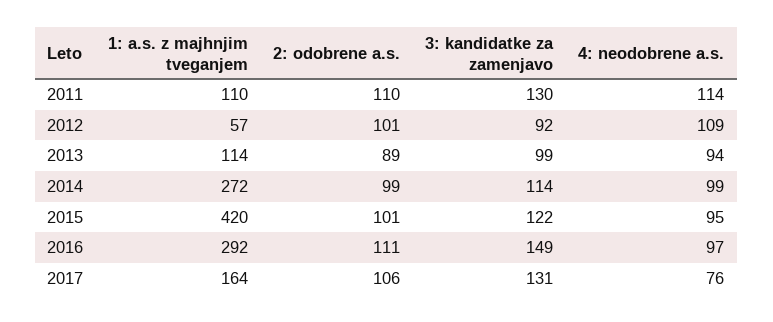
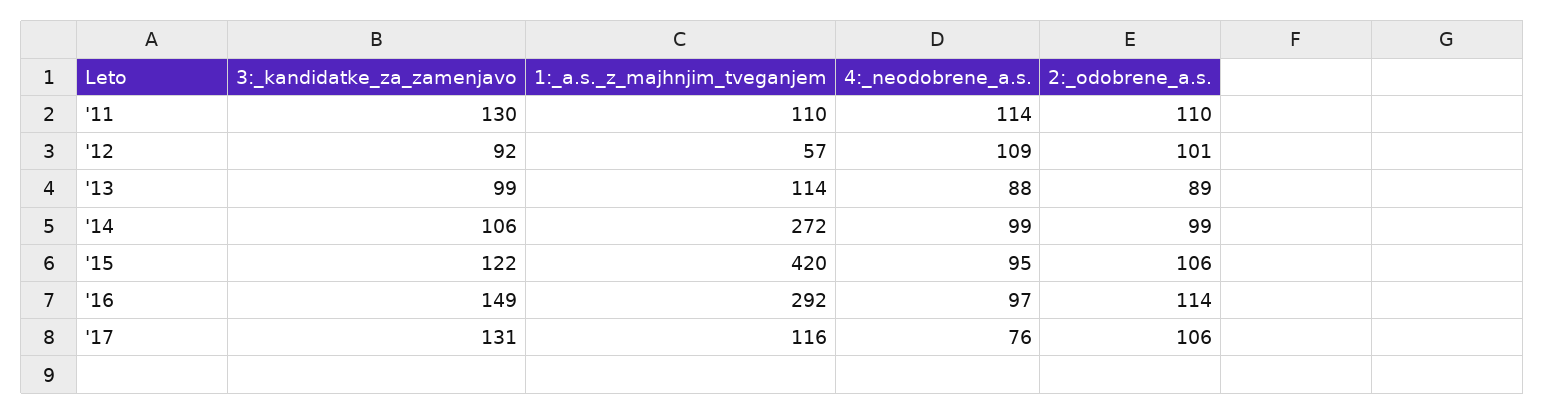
4: neodobrene a.s., 2013: 94 -> 88
3: kandidatke za zamenjavo, 2014: 114 -> 106
2: odobrene a.s., 2015: 101 -> 106
2: odobrene a.s., 2016: 111 -> 114
1: a.s. z majhnjim tveganjem, 2017: 164 -> 116

